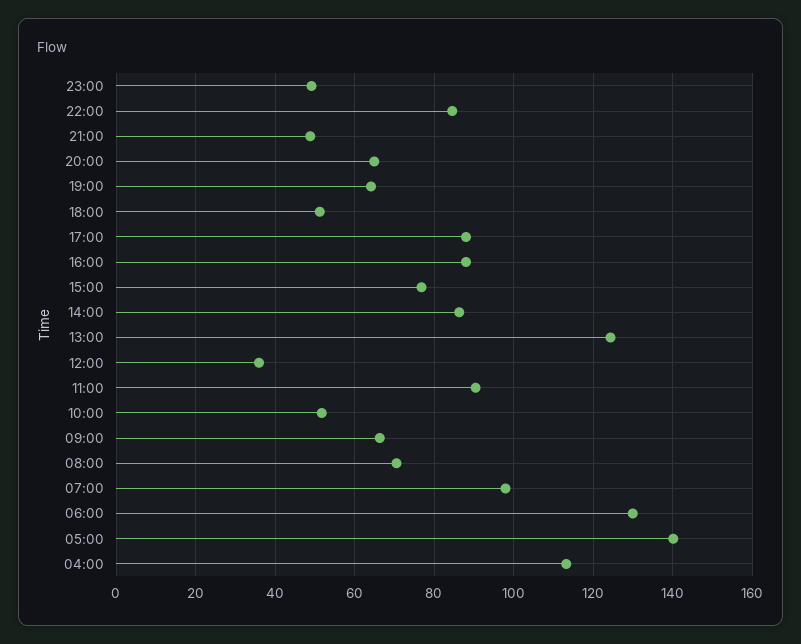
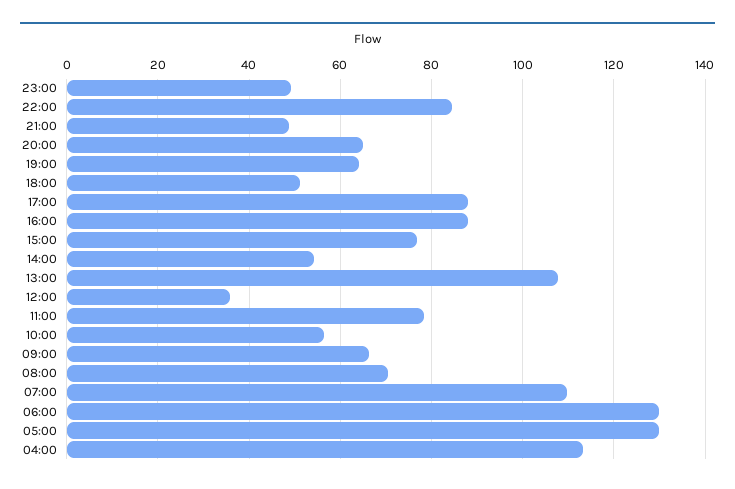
14:00: 86 -> 54
13:00: 124 -> 108
11:00: 90 -> 78
10:00: 52 -> 56
07:00: 98 -> 110
05:00: 140 -> 130

